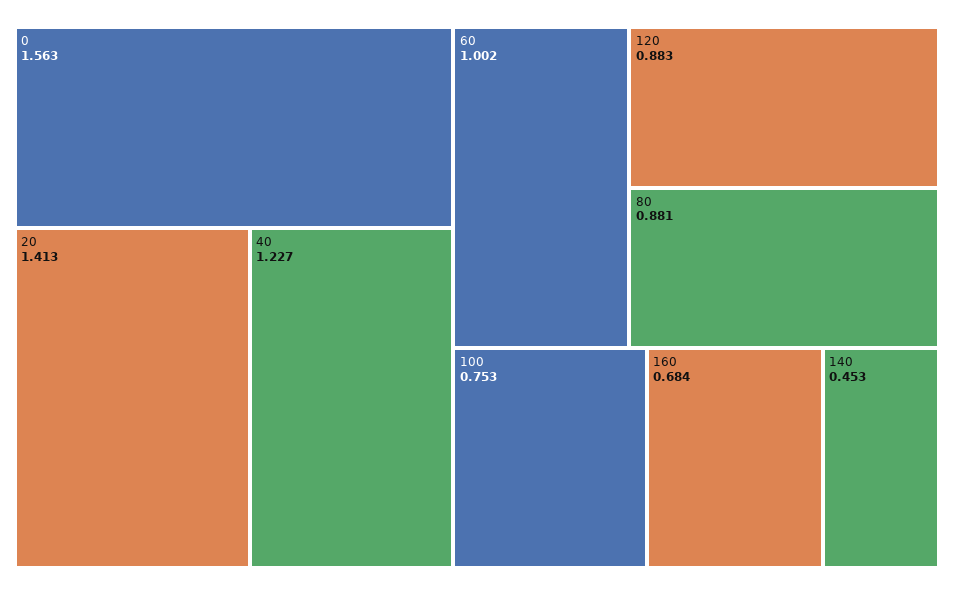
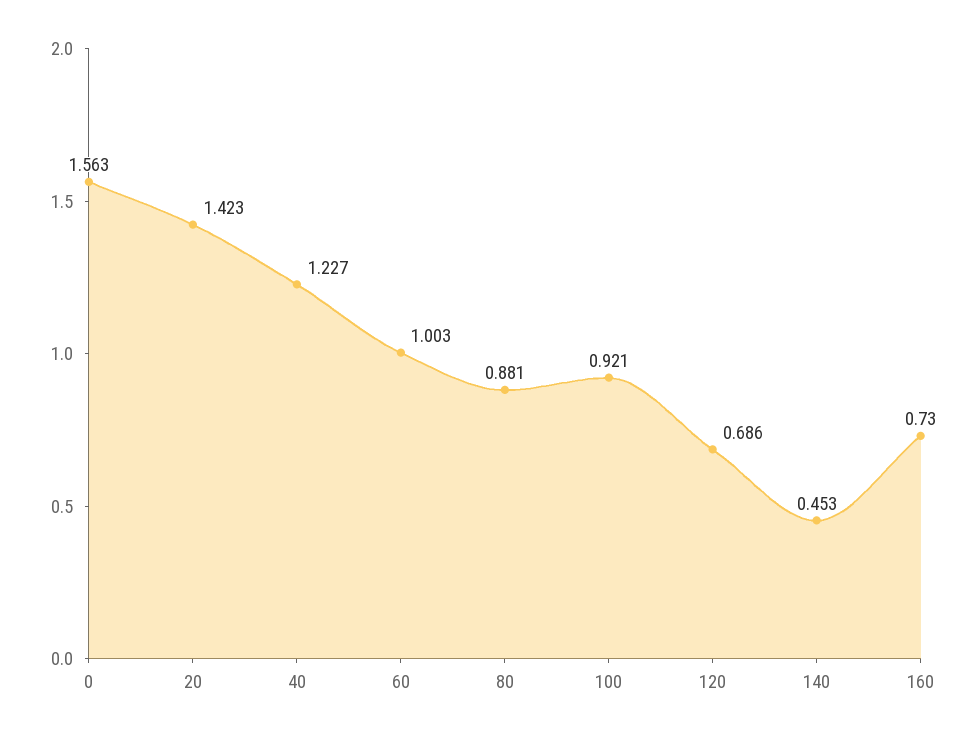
20: 1.413 -> 1.423
60: 1.002 -> 1.003
120: 0.883 -> 0.686
100: 0.753 -> 0.921
160: 0.684 -> 0.73

